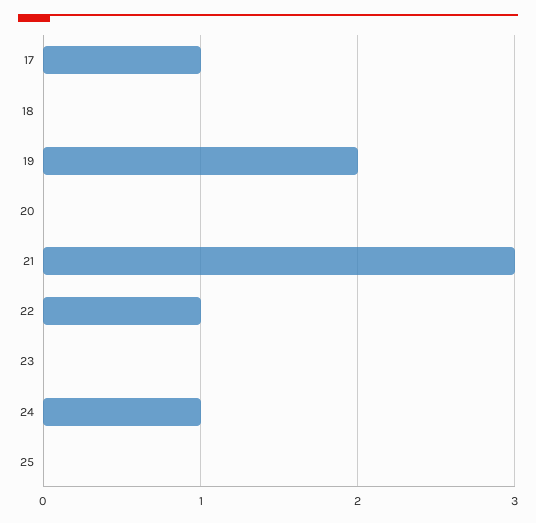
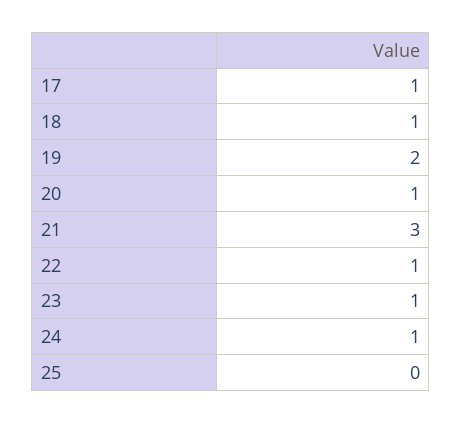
18: 0 -> 1
20: 0 -> 1
23: 0 -> 1

